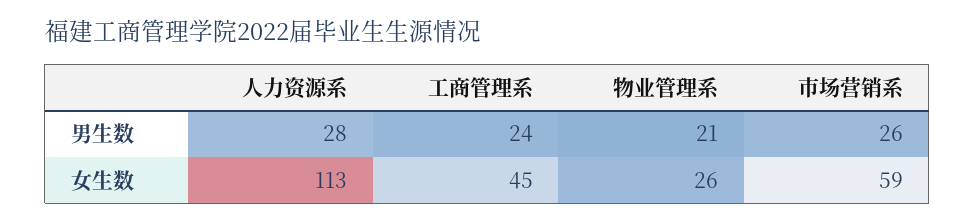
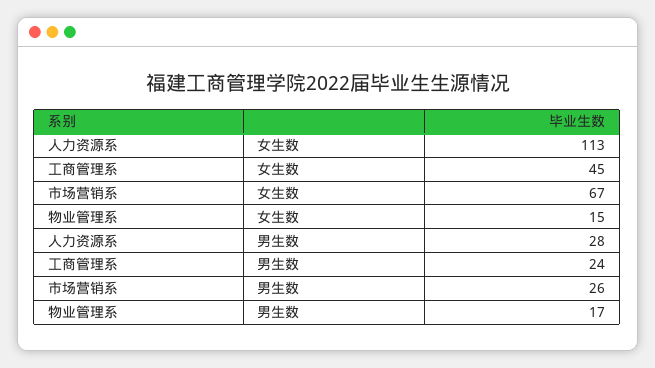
物业管理系, 男生数: 21 -> 17
物业管理系, 女生数: 26 -> 15
市场营销系, 女生数: 59 -> 67

